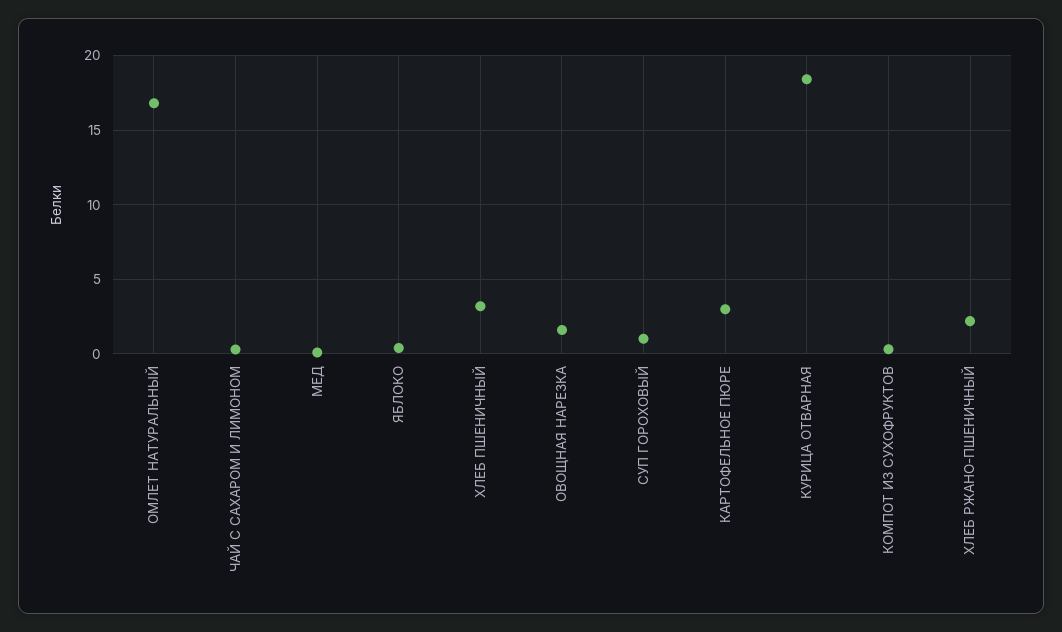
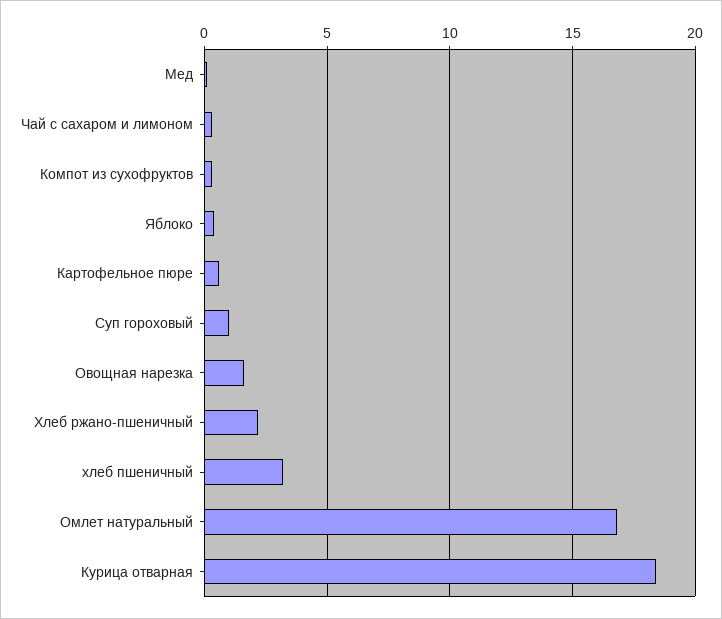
КАРТОФЕЛЬНОЕ ПЮРЕ: 3 -> 0.5

